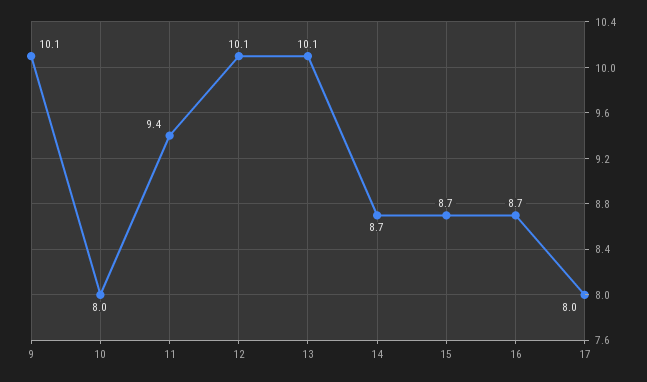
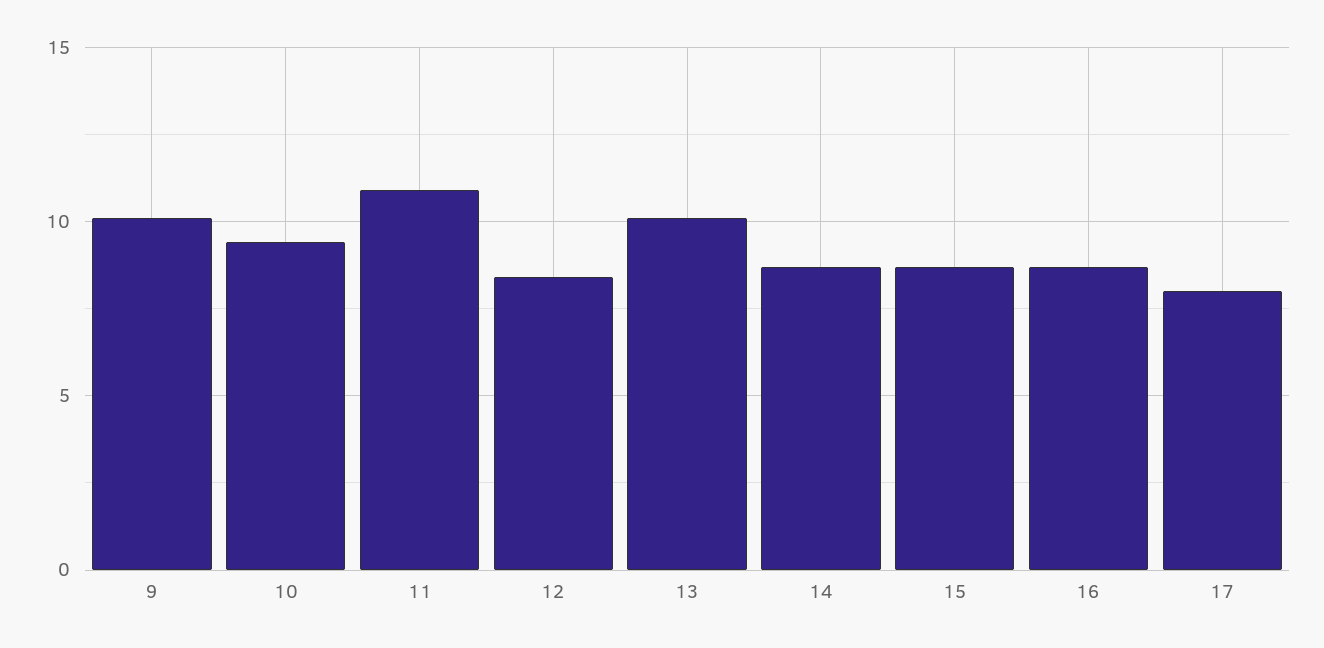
10: 8 -> 9.5
11: 9.4 -> 11
12: 10.1 -> 8.5

